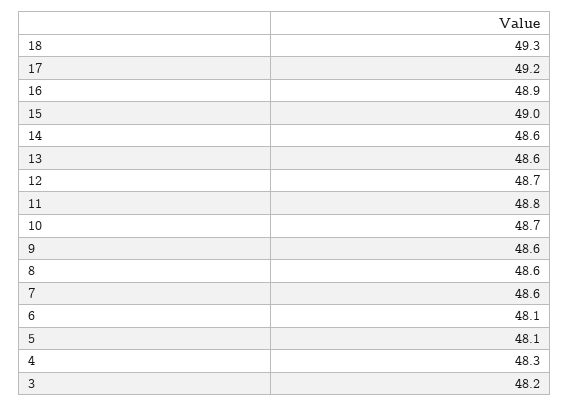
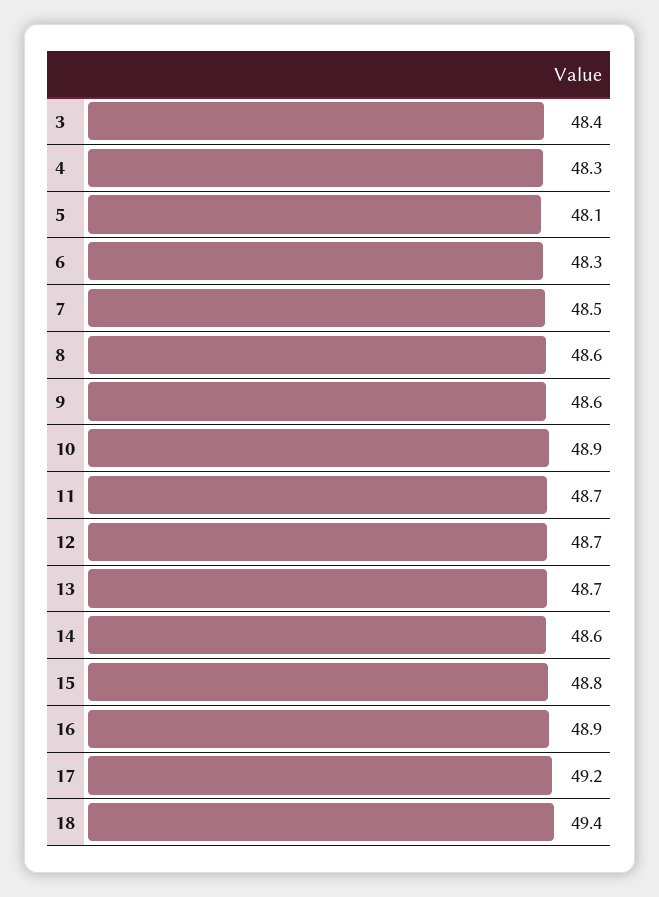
18: 49.3 -> 49.4
15: 49 -> 48.8
13: 48.6 -> 48.7
11: 48.8 -> 48.7
10: 48.7 -> 48.9
7: 48.6 -> 48.5
6: 48.1 -> 48.3
3: 48.2 -> 48.4

